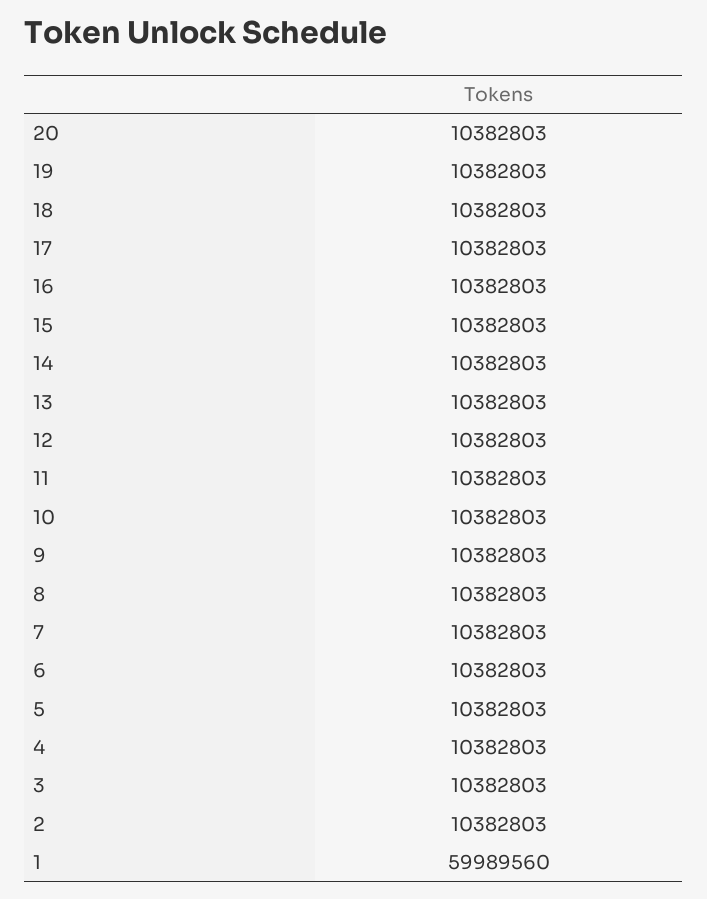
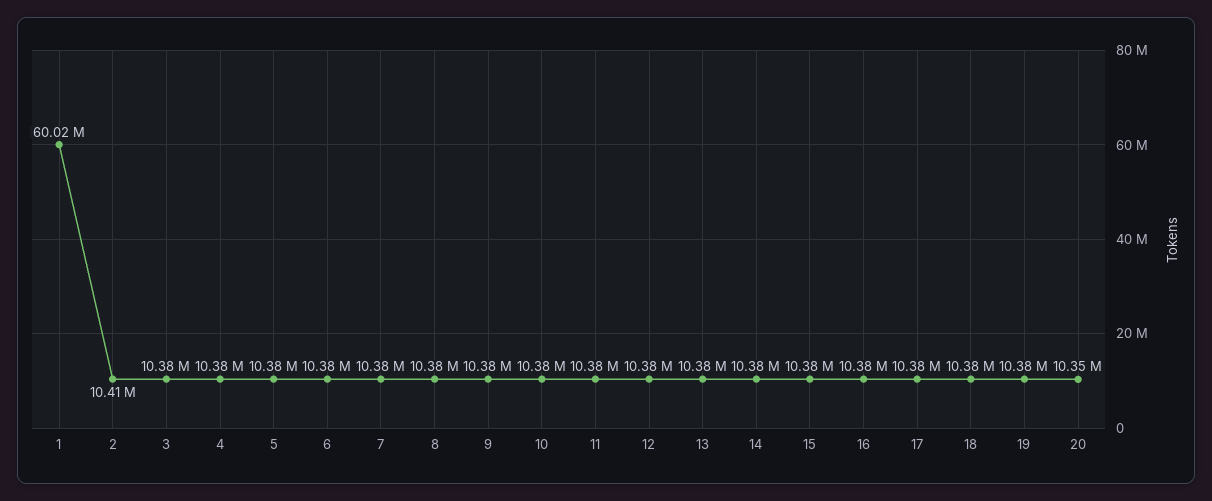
20: 10382803 -> 10350000
2: 10382803 -> 10410000
1: 59989560 -> 60020000

